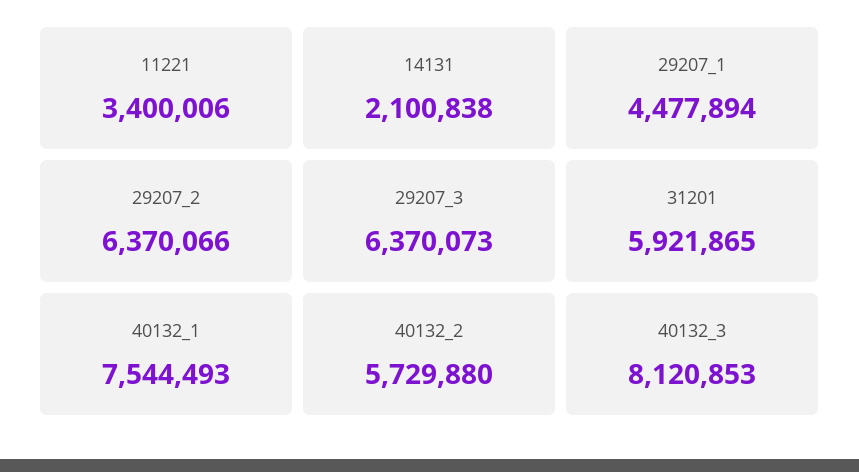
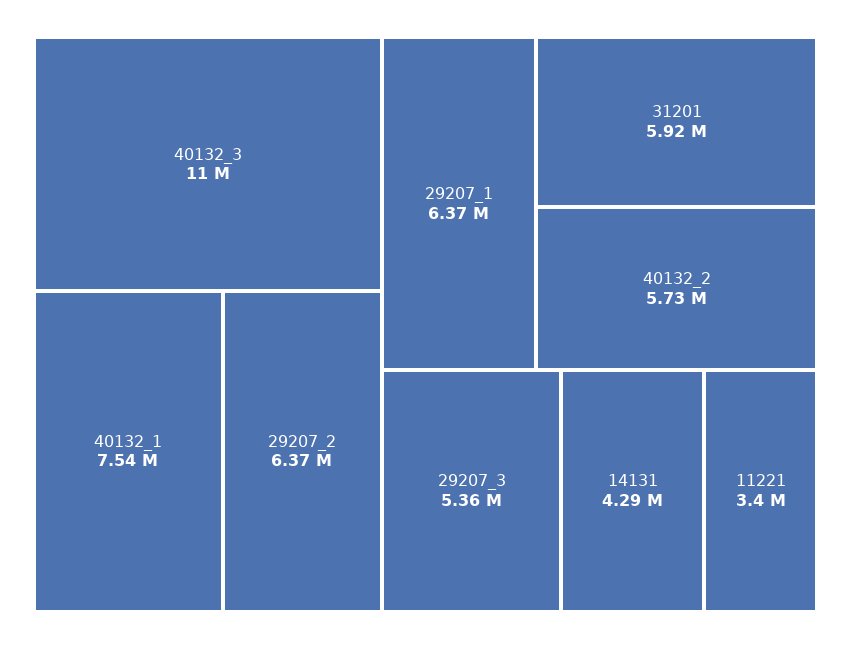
14131: 2100838 -> 4290000
29207_1: 4477894 -> 6370000
29207_3: 6370073 -> 5360000
40132_3: 8120853 -> 11000000

